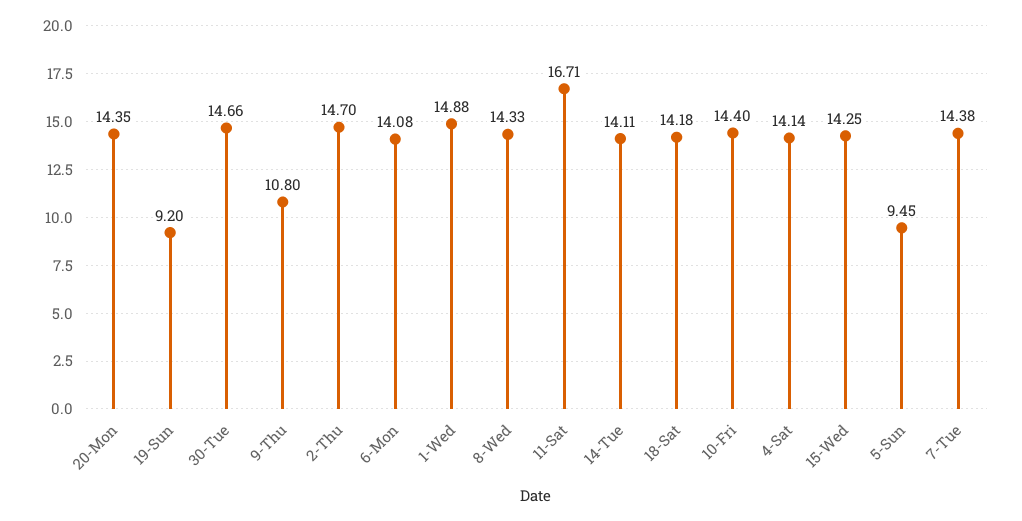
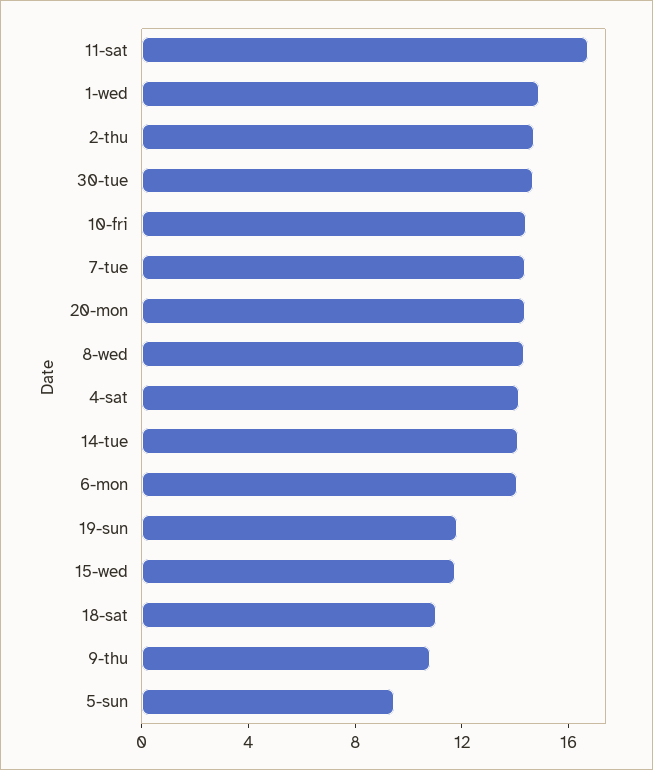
19-Sun: 9.2 -> 12
18-Sat: 14.18 -> 11
15-Wed: 14.25 -> 12

